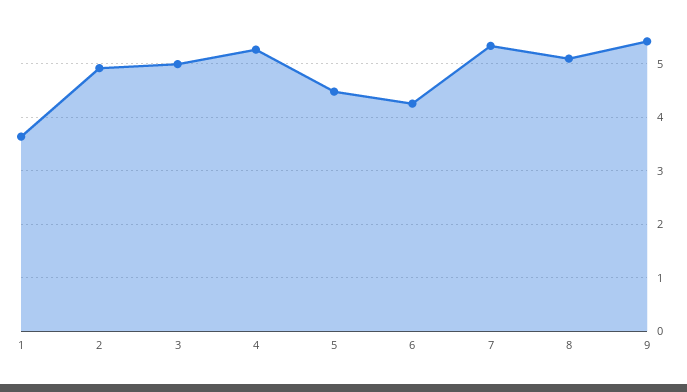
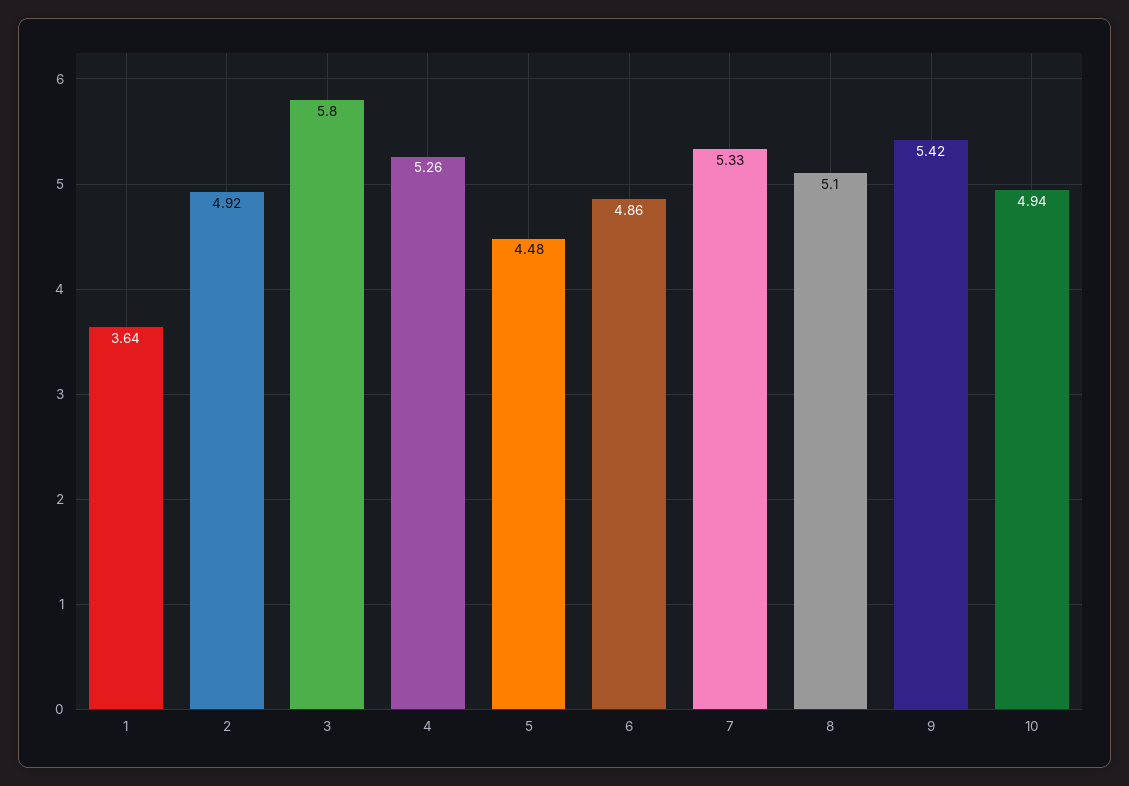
3: 5 -> 5.8
6: 4.2 -> 4.86
10: none -> 4.94

